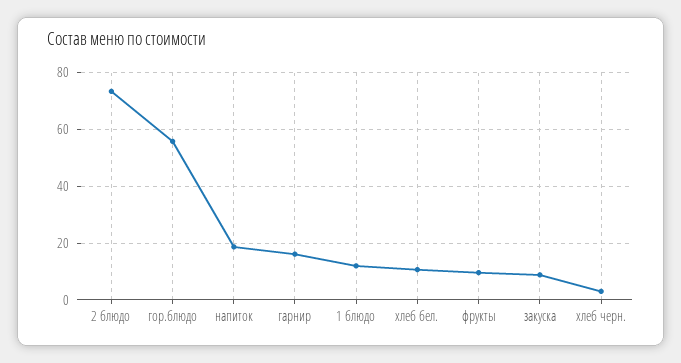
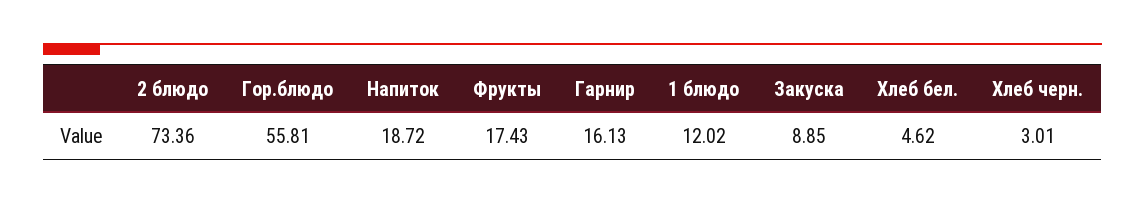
хлеб бел.: 10 -> 4.62
фрукты: 10 -> 17.43

